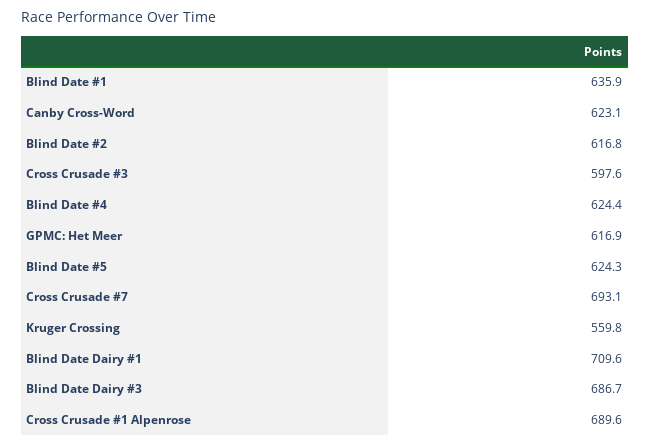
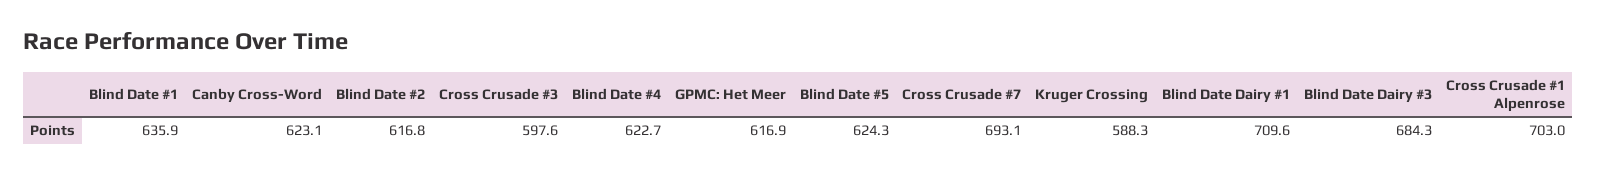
Blind Date #4: 624.4 -> 622.7
Kruger Crossing: 559.8 -> 588.3
Blind Date Dairy #3: 686.7 -> 684.3
Cross Crusade #1 Alpenrose: 689.6 -> 703

